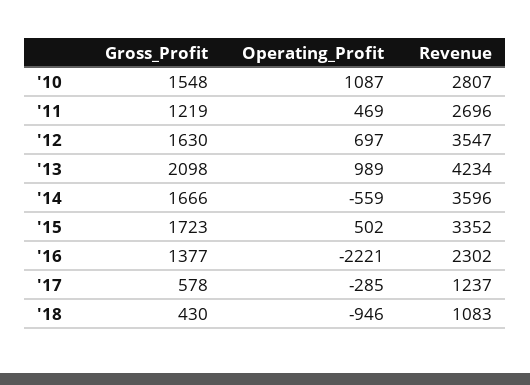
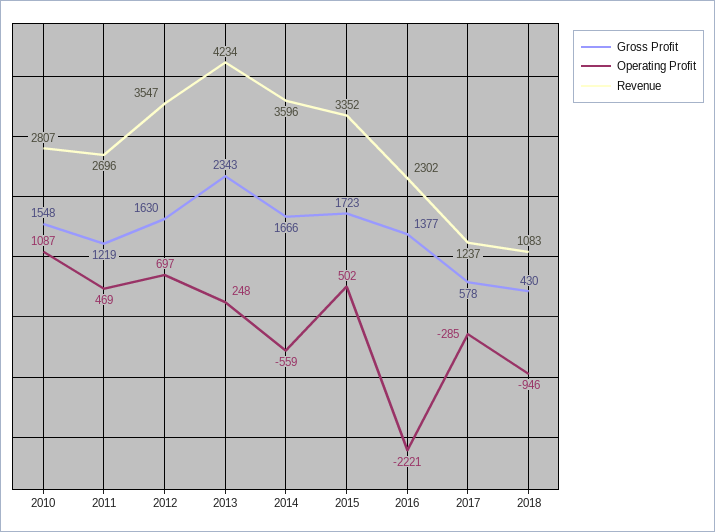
Gross_Profit, '13: 2098 -> 2343
Operating_Profit, '13: 989 -> 248

